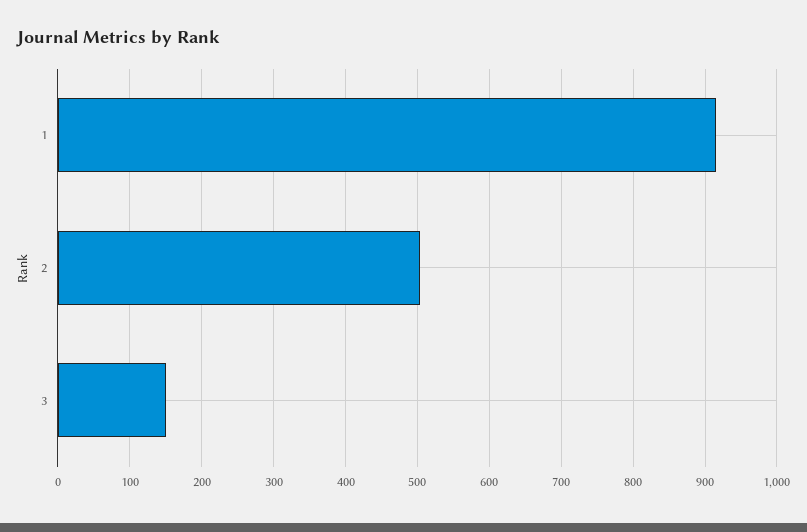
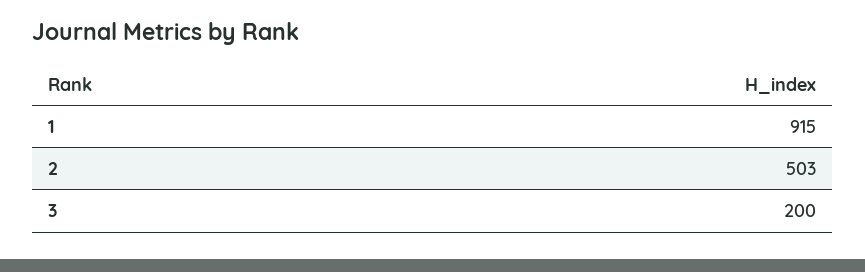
3: 150 -> 200

